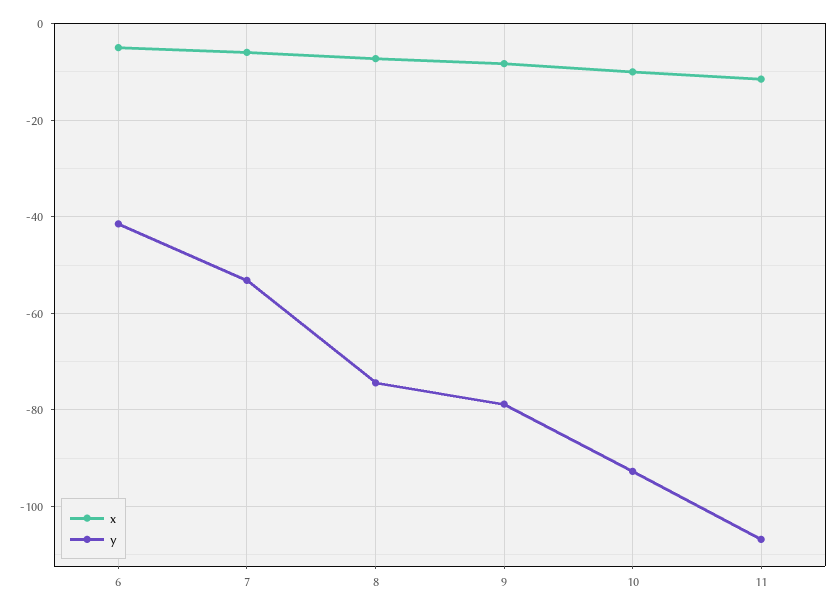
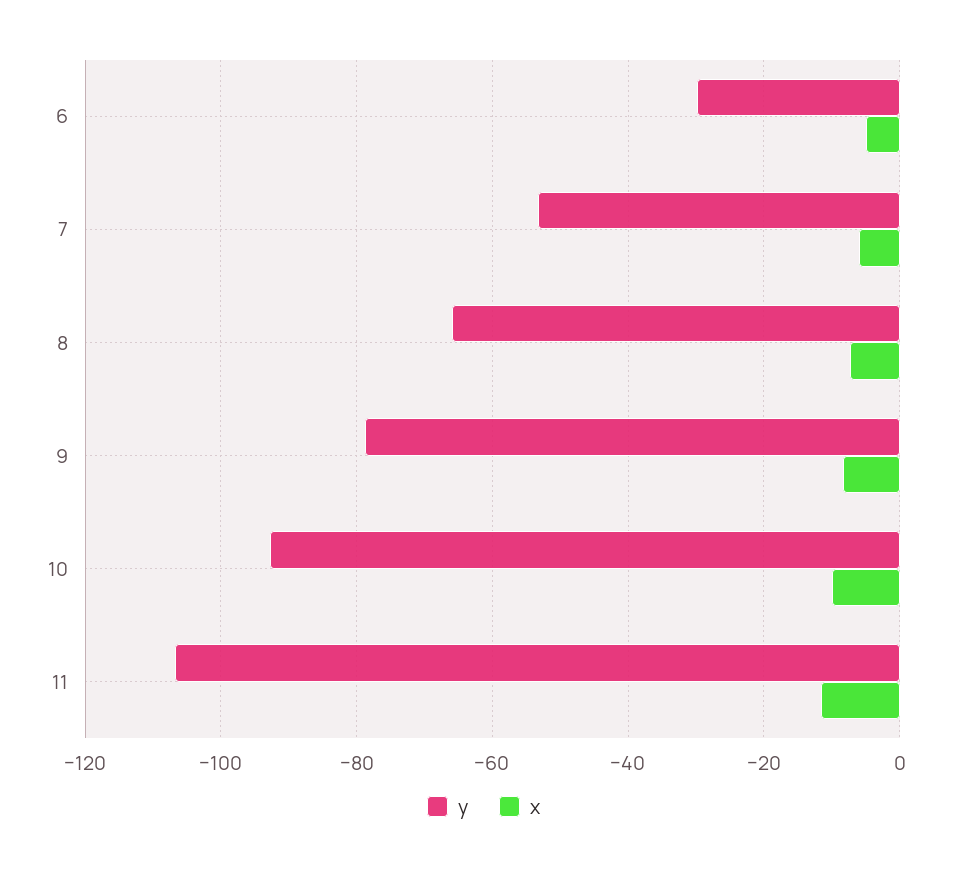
y, 6: -42 -> -30
y, 8: -74 -> -66

